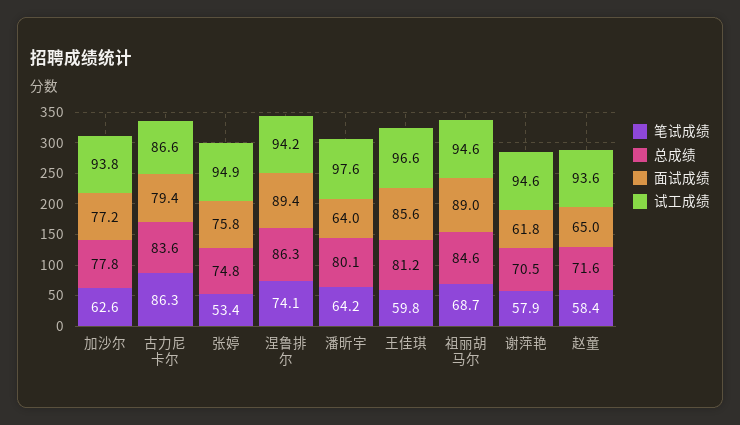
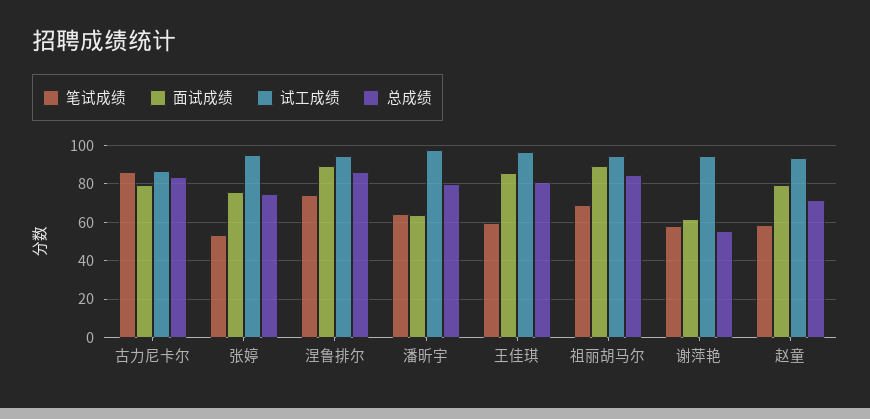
笔试成绩, 加沙尔: 62.6 -> none
总成绩, 加沙尔: 77.8 -> none
面试成绩, 加沙尔: 77.2 -> none
试工成绩, 加沙尔: 93.8 -> none
总成绩, 谢萍艳: 70.5 -> 55
面试成绩, 赵童: 65 -> 80

